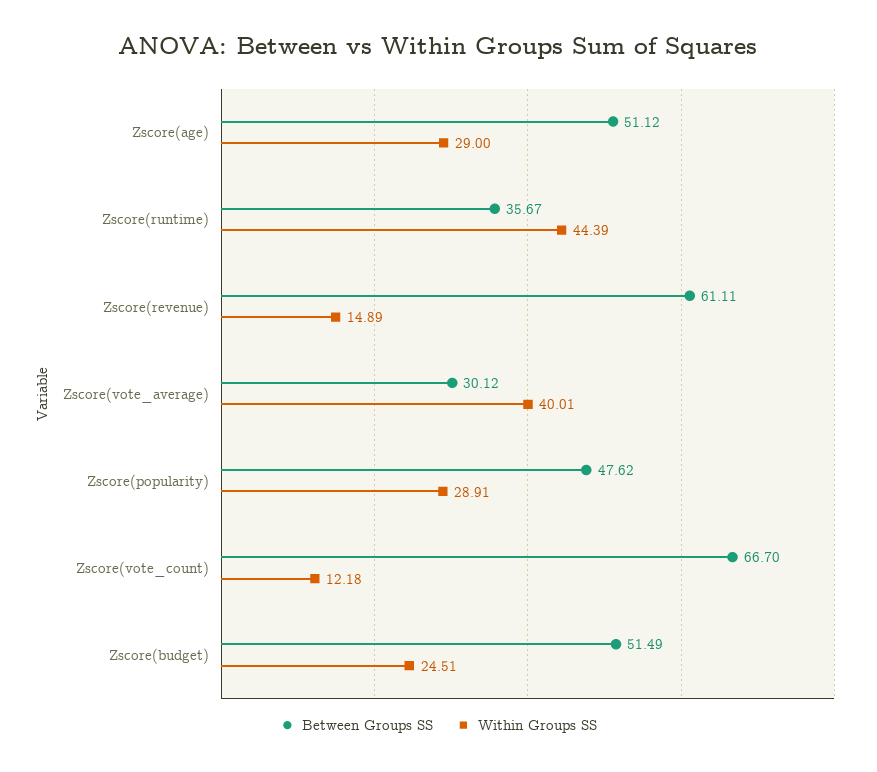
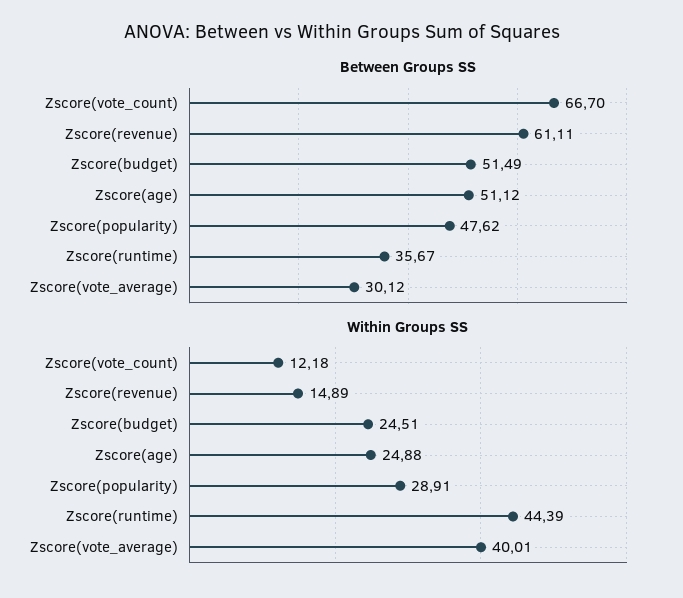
Within Groups SS, Zscore(age): 29 -> 24.88

